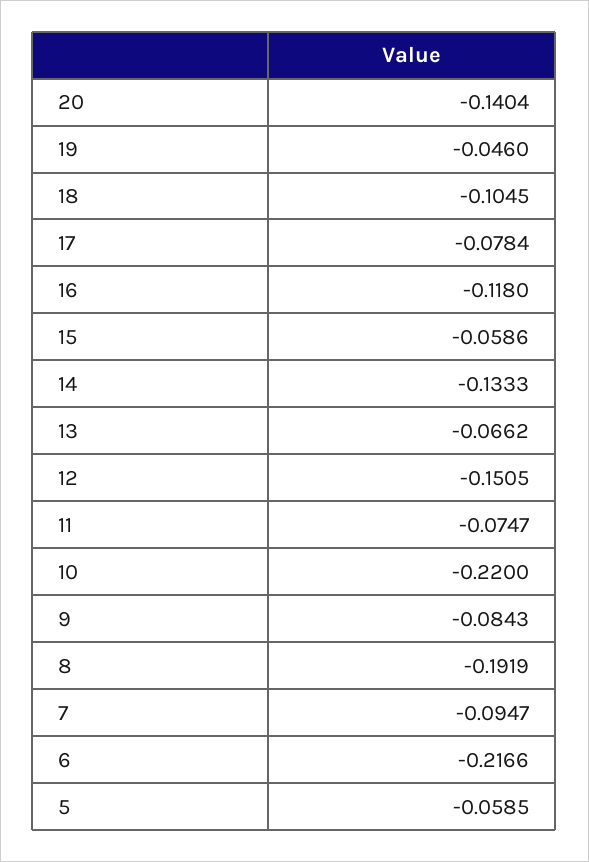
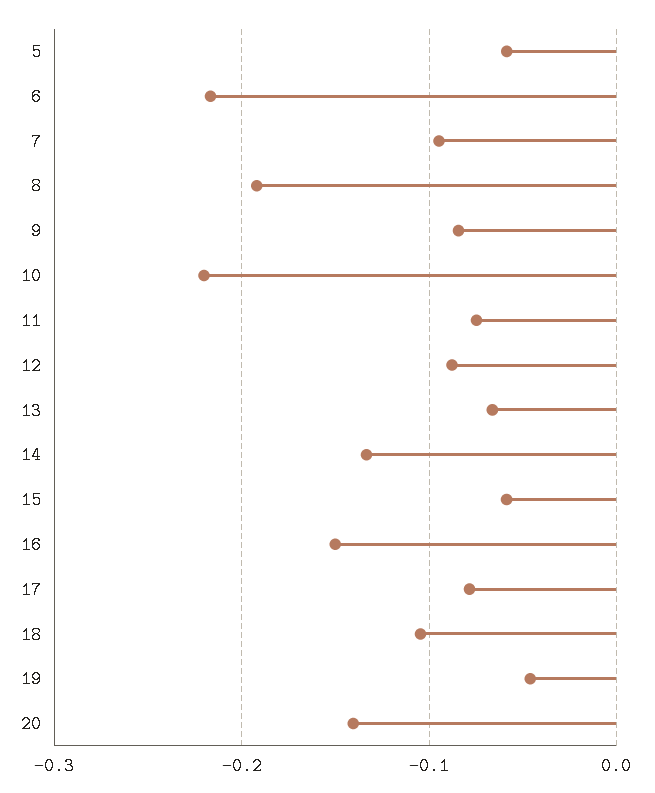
16: -0.118 -> -0.15
12: -0.1505 -> -0.09

